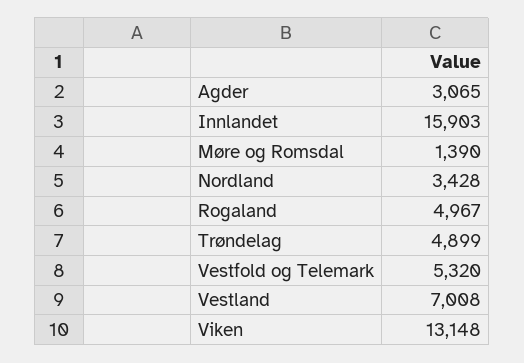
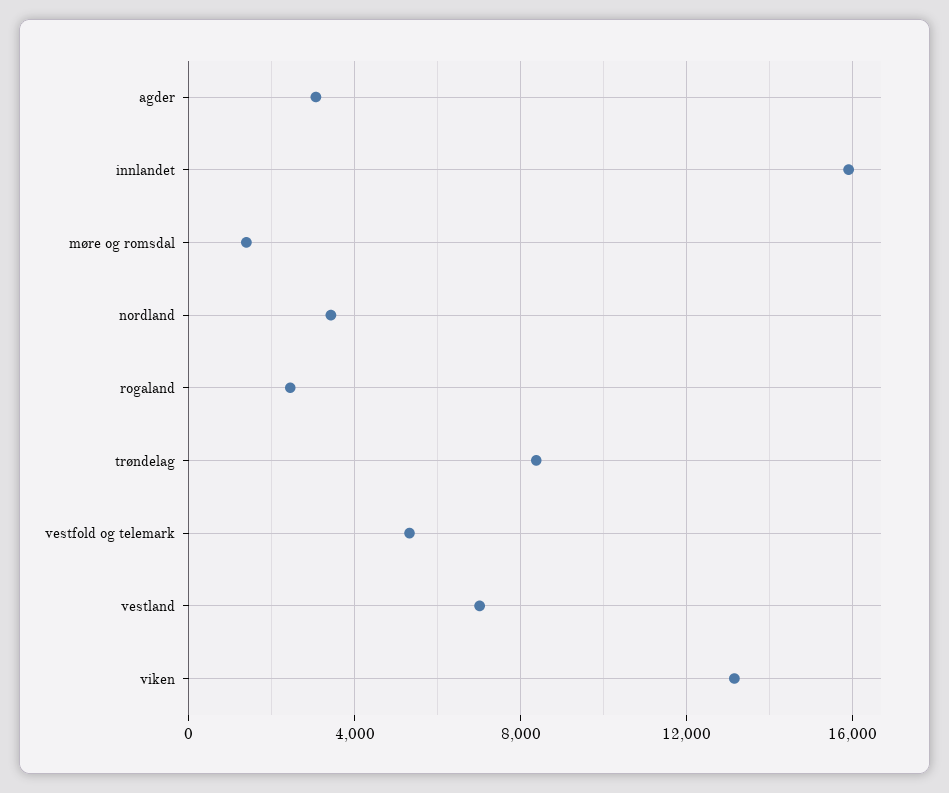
Rogaland: 4967 -> 2500
Trøndelag: 4899 -> 8500

